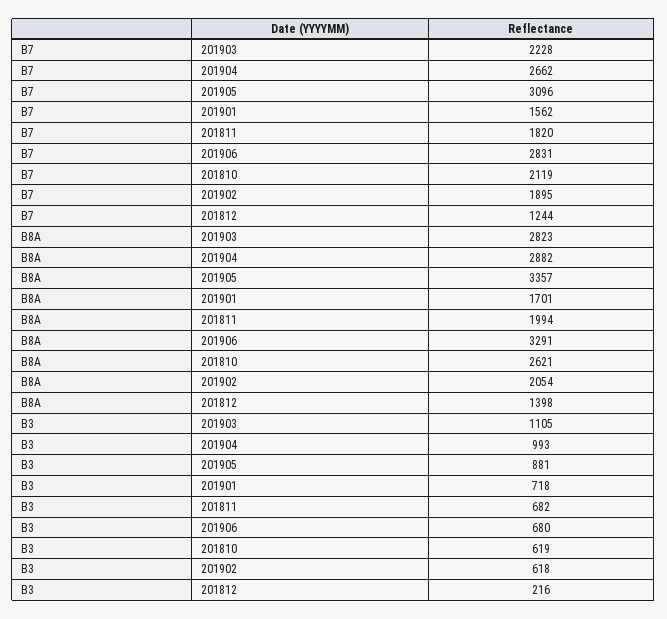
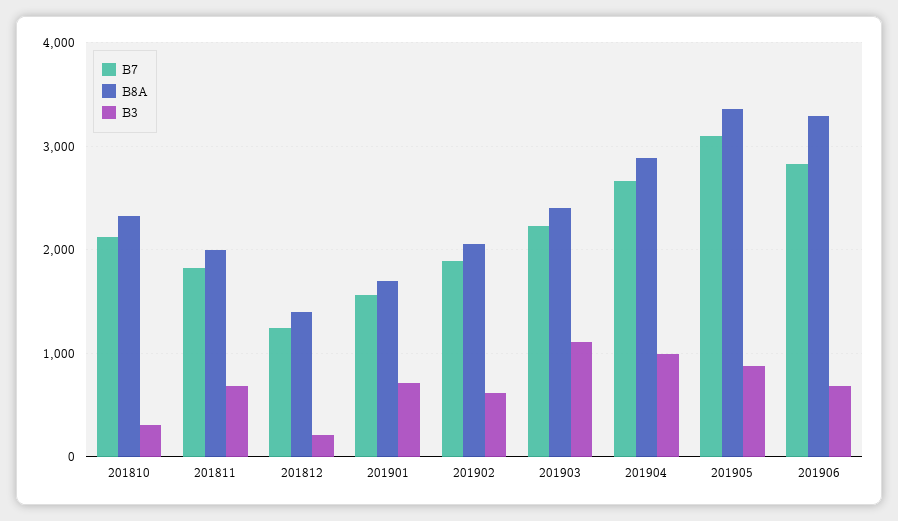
B8A, 201903: 2823 -> 2400
B8A, 201810: 2621 -> 2300
B3, 201810: 619 -> 300

